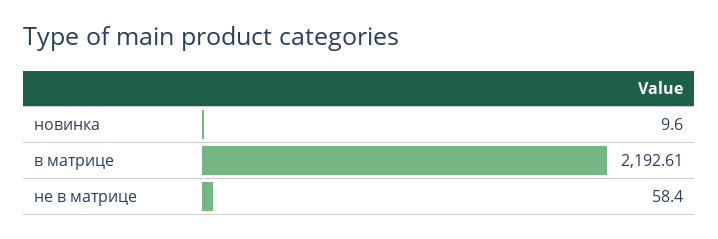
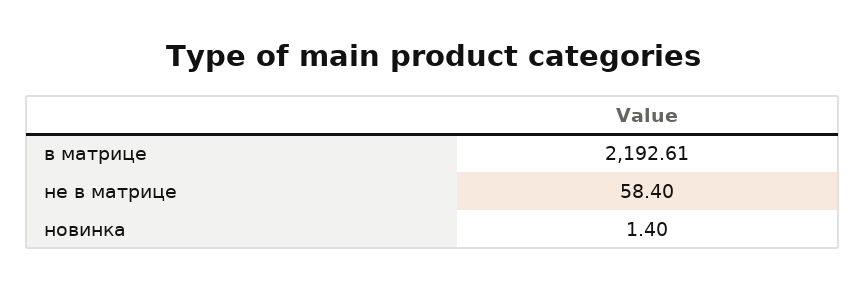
новинка: 9.6 -> 1.4

